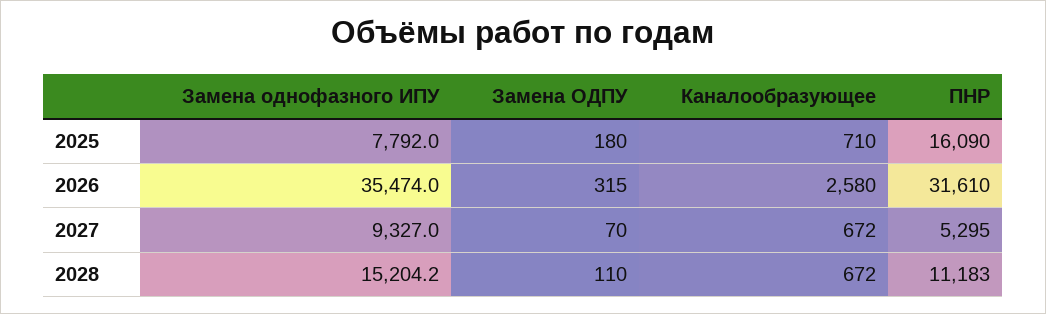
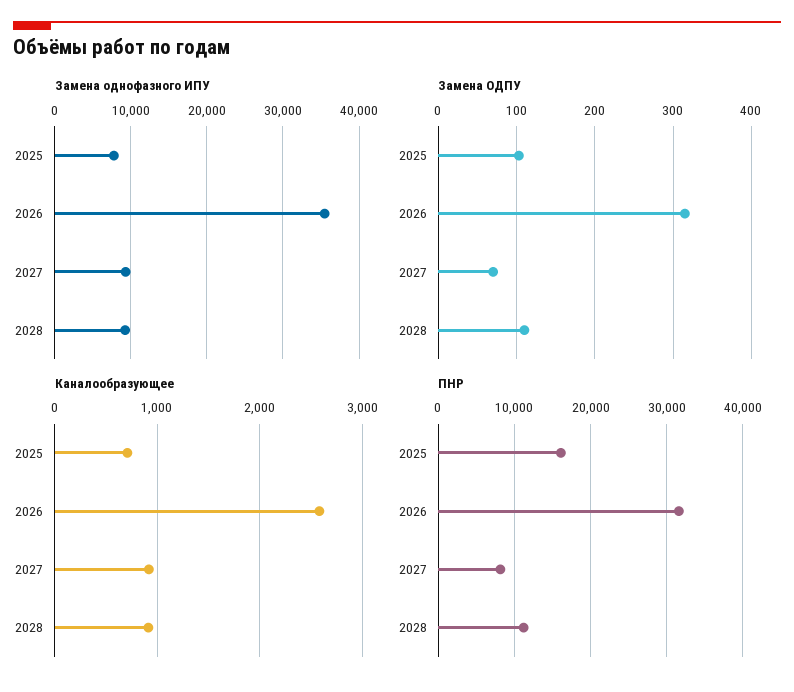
Замена ОДПУ, 2025: 180 -> 100
Каналообразующее, 2027: 672 -> 900
ПНР, 2027: 5295 -> 8000
Замена однофазного ИПУ, 2028: 15204.2 -> 9000
Каналообразующее, 2028: 672 -> 900

